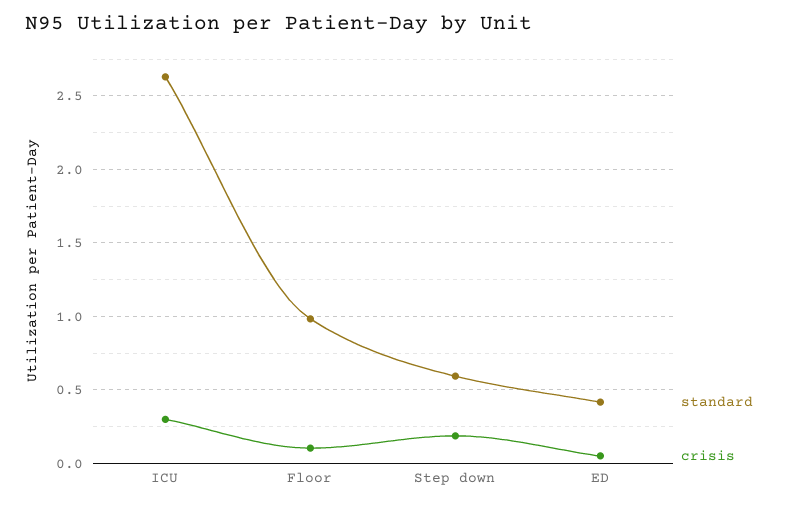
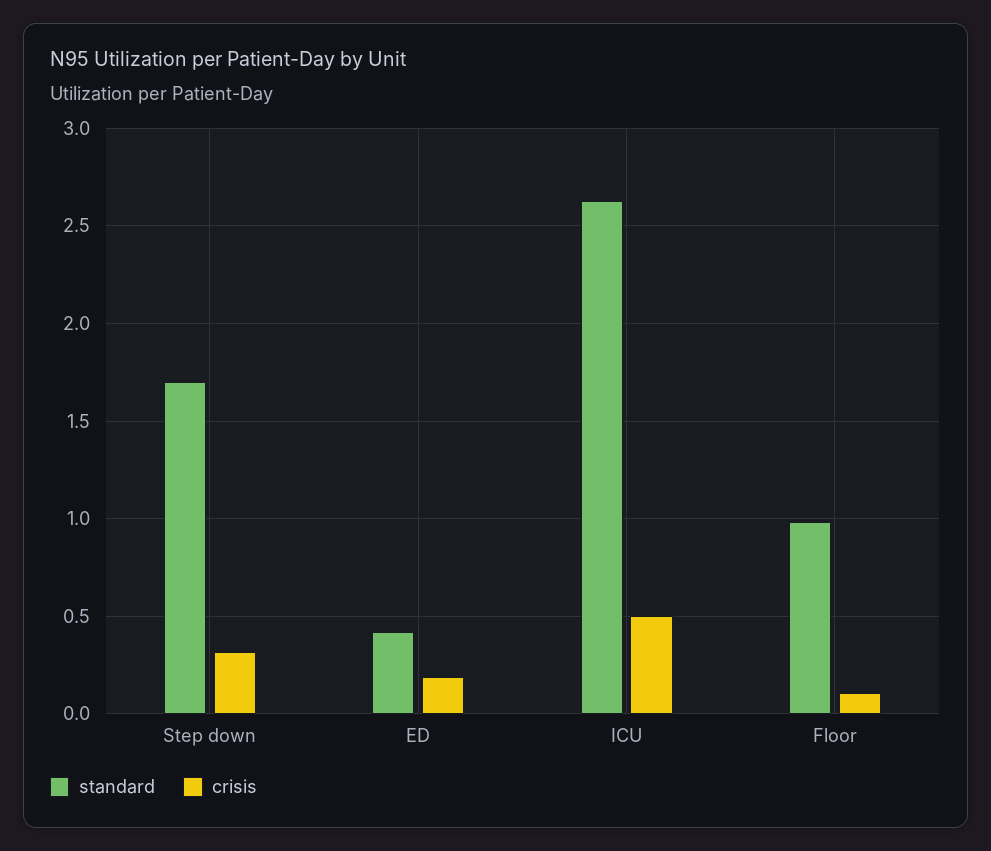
crisis, ICU: 0.3 -> 0.5
standard, Step down: 0.6 -> 1.7
crisis, Step down: 0.2 -> 0.3
crisis, ED: 0.05 -> 0.2

